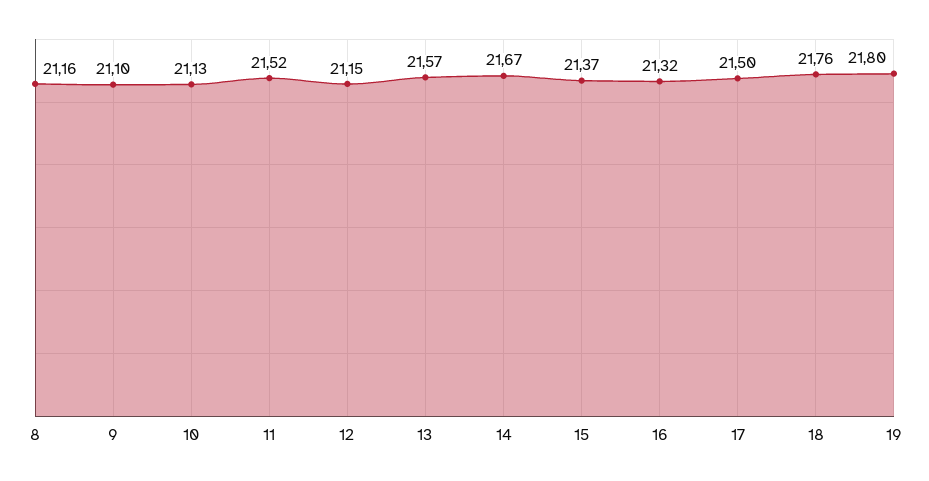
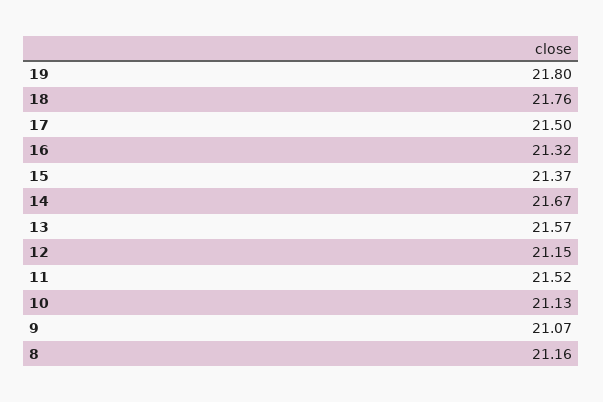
9: 21.1 -> 21.07

